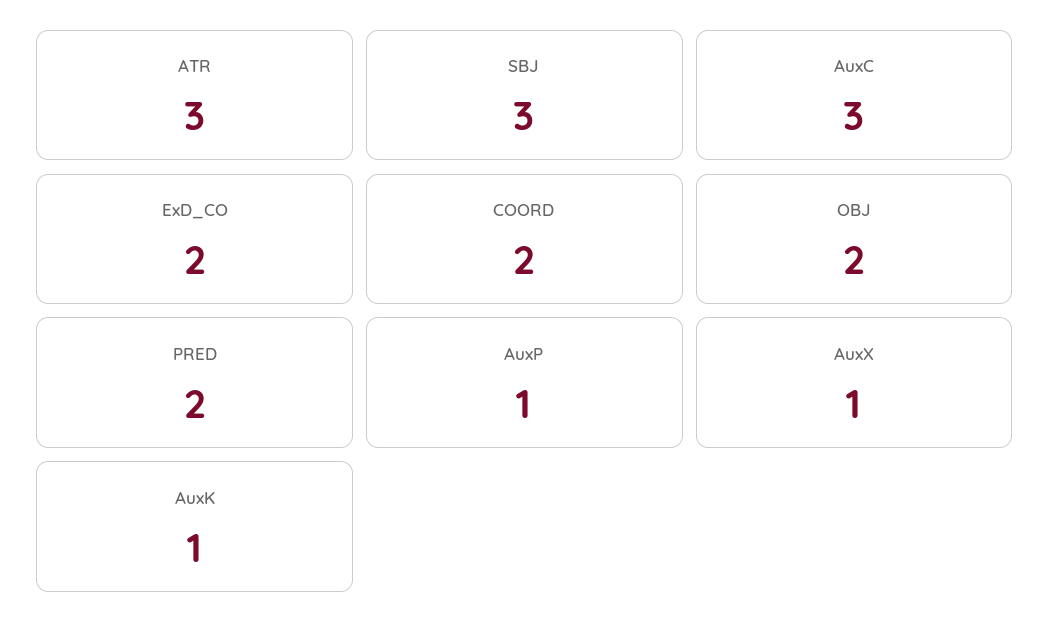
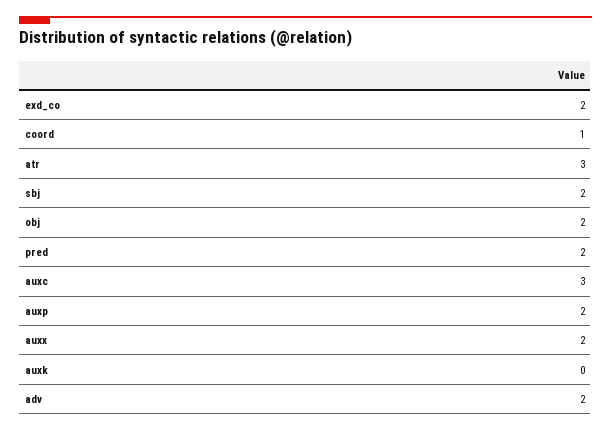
SBJ: 3 -> 2
COORD: 2 -> 1
AuxP: 1 -> 2
AuxX: 1 -> 2
AuxK: 1 -> 0
adv: none -> 2

